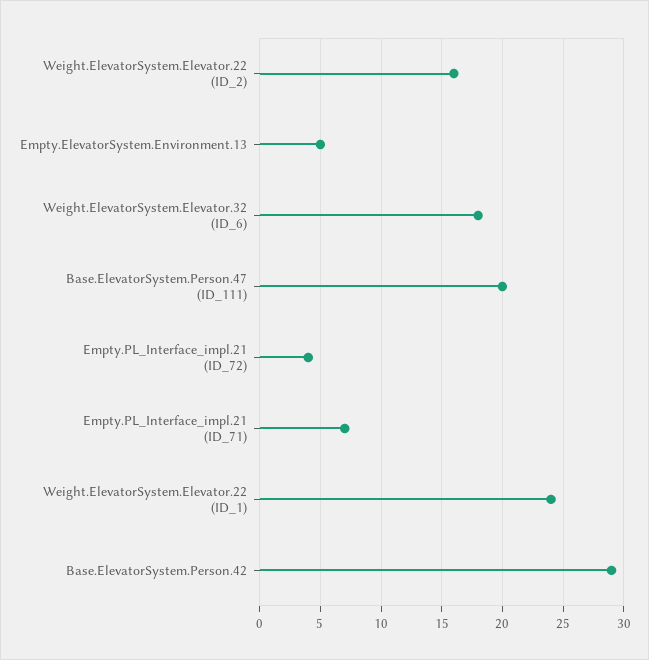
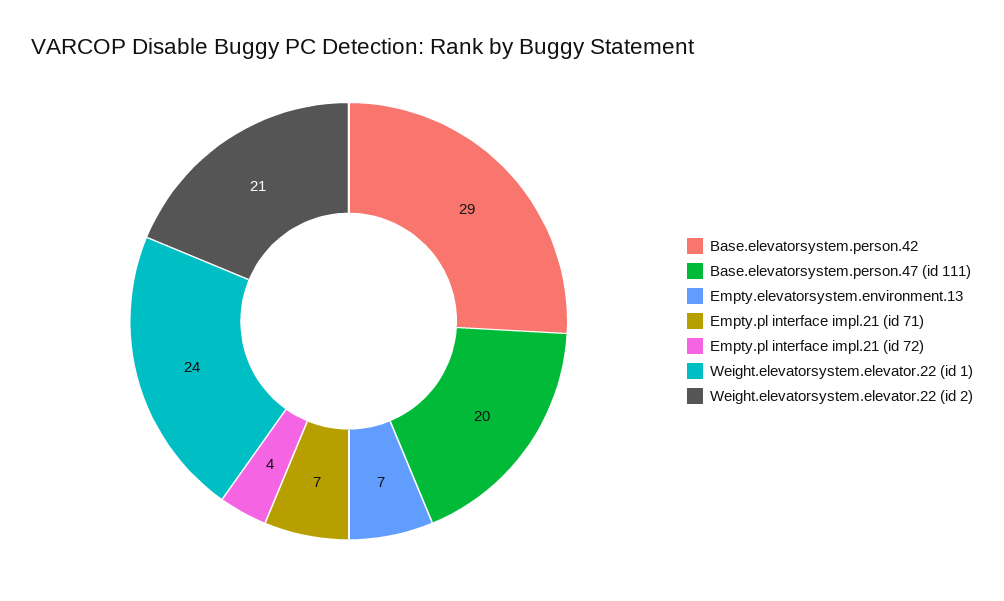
Weight.ElevatorSystem.Elevator.22 (ID_2): 16 -> 21
Empty.ElevatorSystem.Environment.13: 5 -> 7
Weight.ElevatorSystem.Elevator.32 (ID_6): 18 -> none

